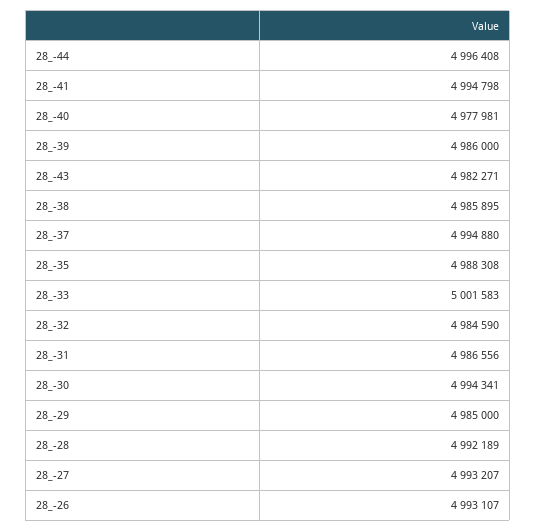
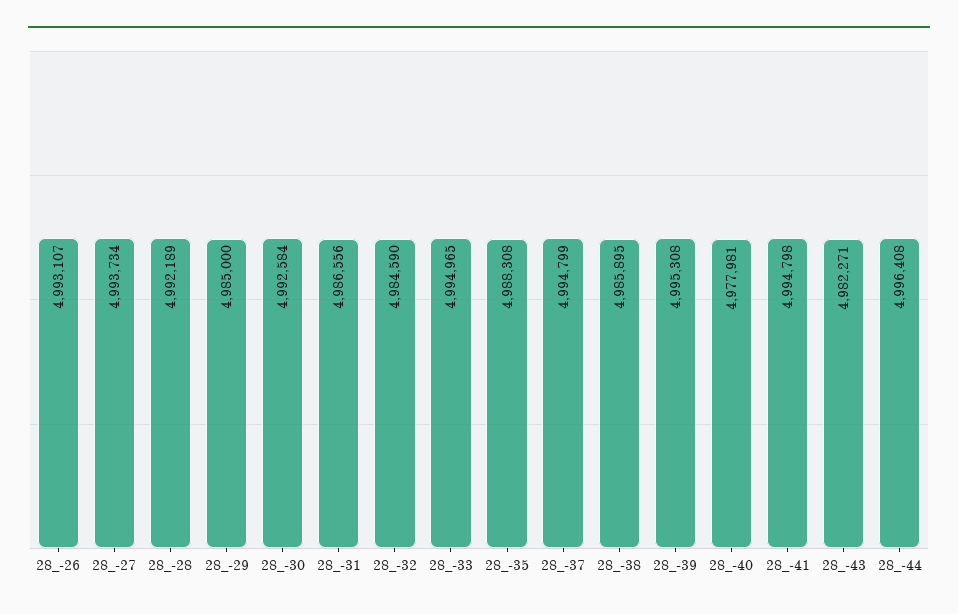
28_-39: 4986000 -> 4995308
28_-37: 4994880 -> 4994799
28_-33: 5001583 -> 4994965
28_-30: 4994341 -> 4992584
28_-27: 4993207 -> 4993734

